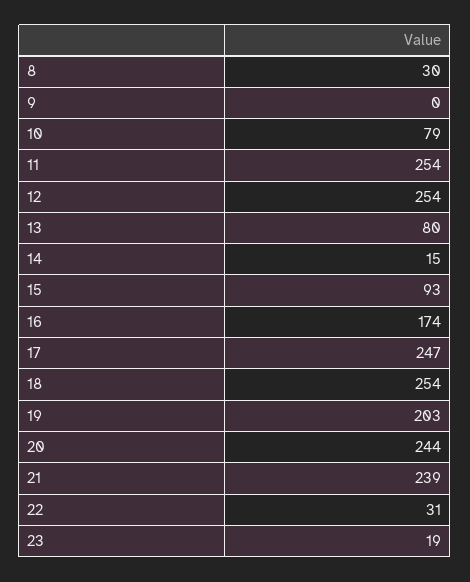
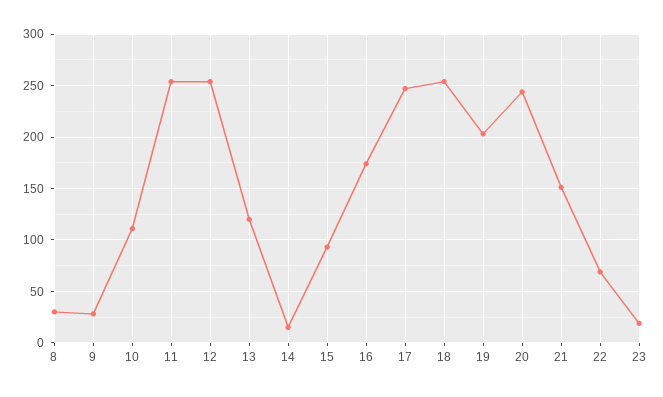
9: 0 -> 30
10: 79 -> 110
13: 80 -> 120
21: 239 -> 150
22: 31 -> 70

